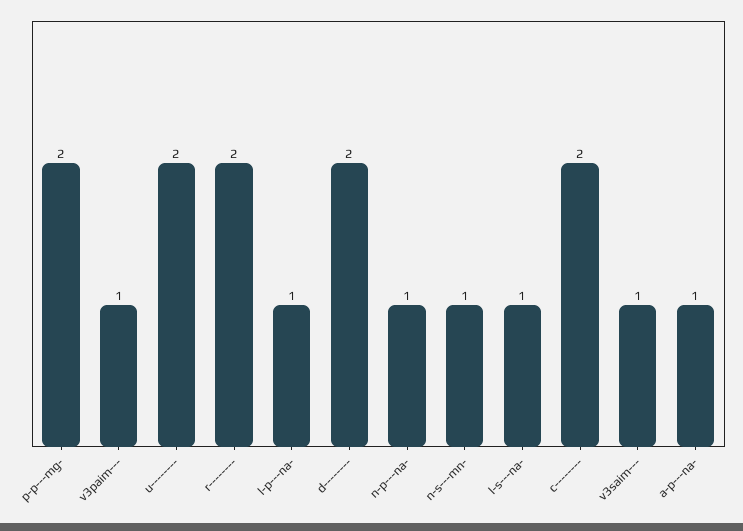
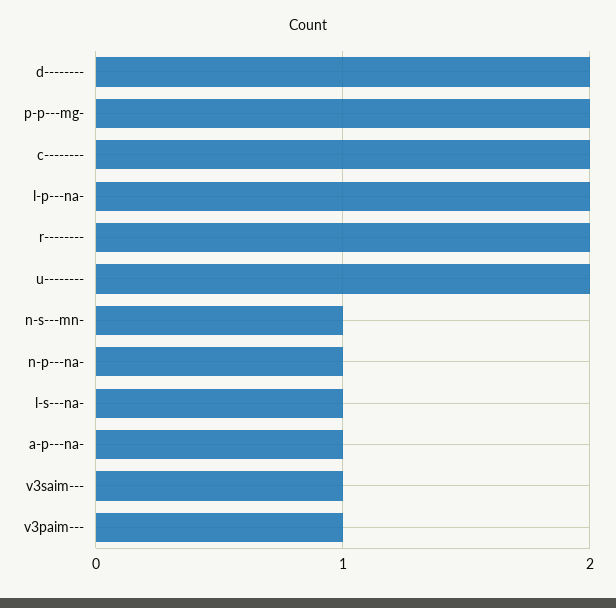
l-p---na-: 1 -> 2

